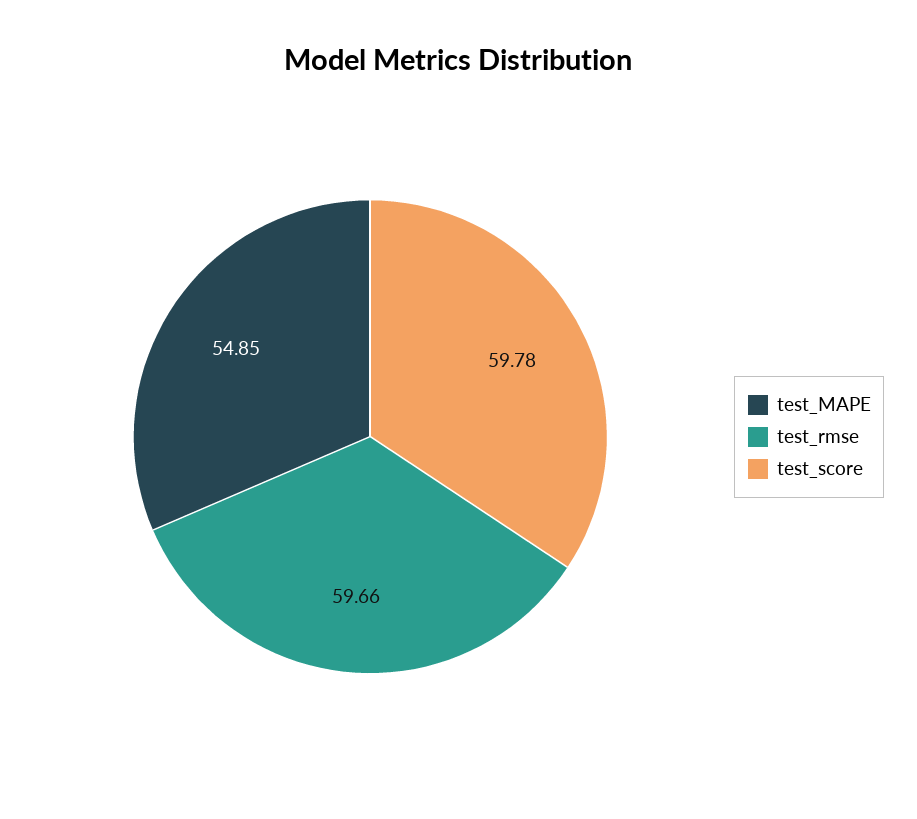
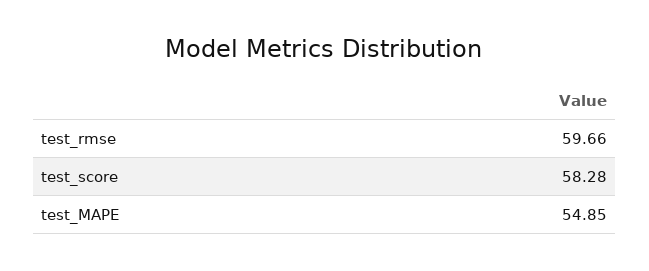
test_score: 59.78 -> 58.28

